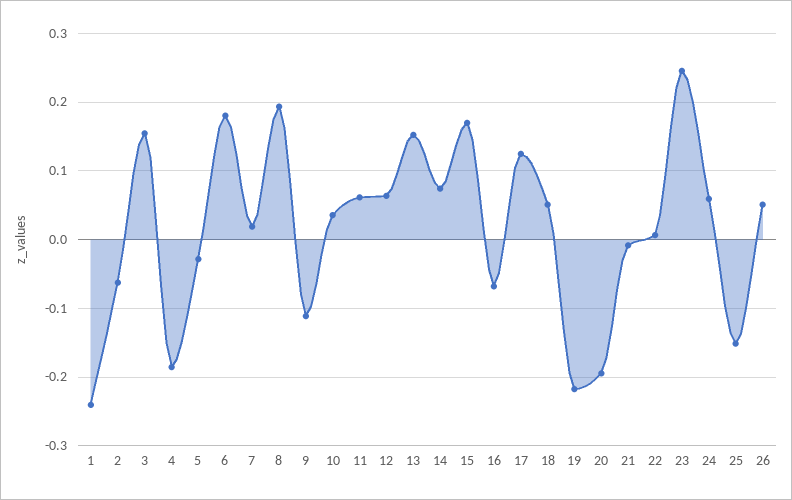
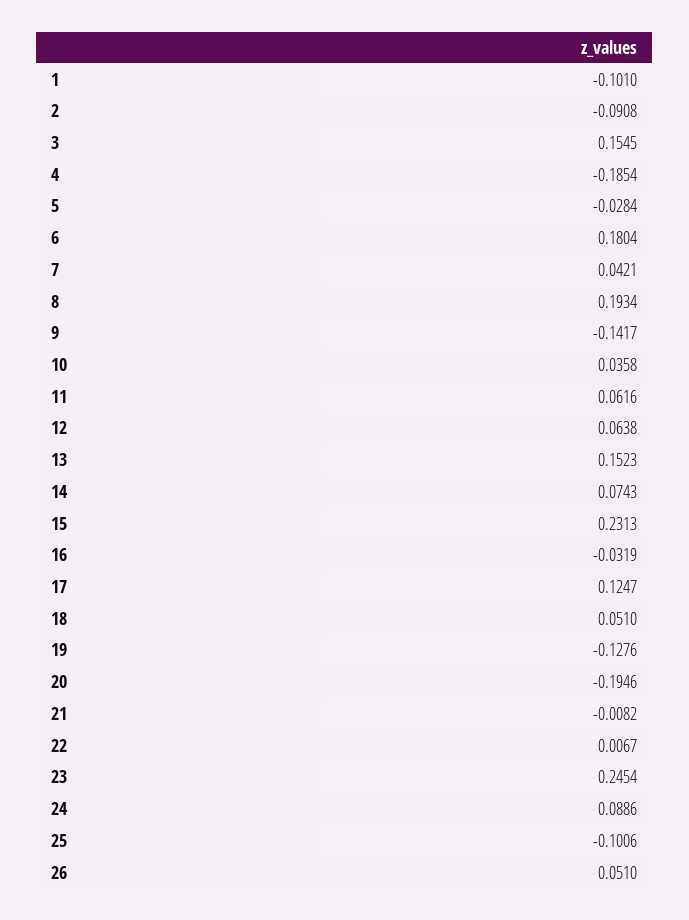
1: -0.24 -> -0.101
2: -0.06 -> -0.0908
7: 0.02 -> 0.0421
9: -0.11 -> -0.1417
15: 0.17 -> 0.2313
16: -0.07 -> -0.0319
19: -0.22 -> -0.1276
24: 0.06 -> 0.0886
25: -0.15 -> -0.1006

